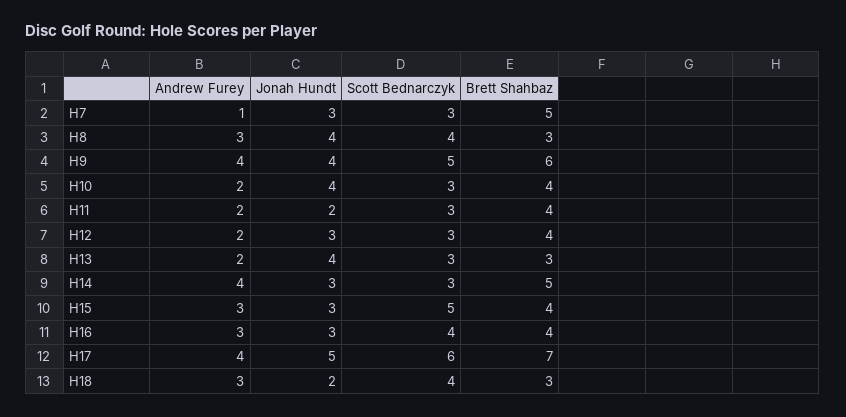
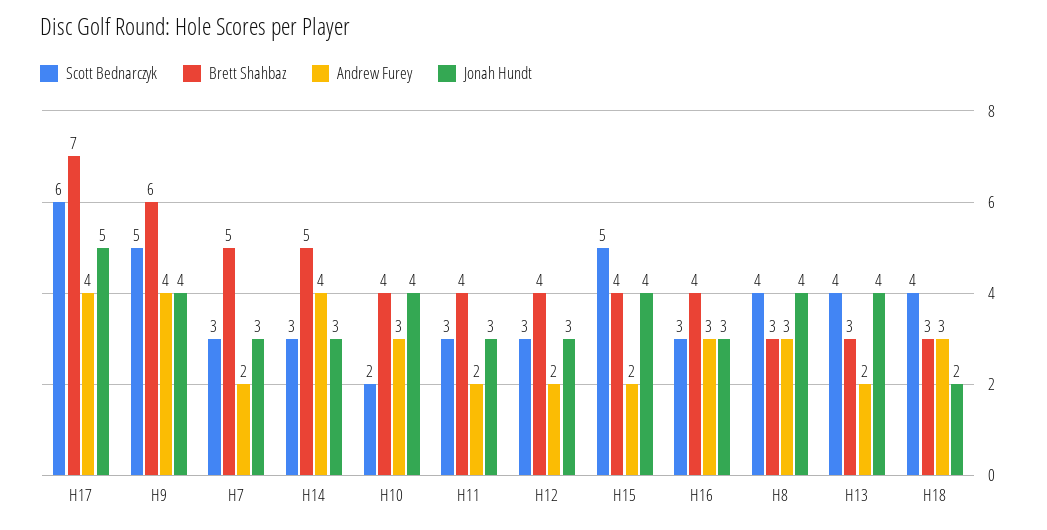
Andrew Furey, H7: 1 -> 2
Andrew Furey, H10: 2 -> 3
Scott Bednarczyk, H10: 3 -> 2
Jonah Hundt, H11: 2 -> 3
Scott Bednarczyk, H13: 3 -> 4
Andrew Furey, H15: 3 -> 2
Jonah Hundt, H15: 3 -> 4
Scott Bednarczyk, H16: 4 -> 3

